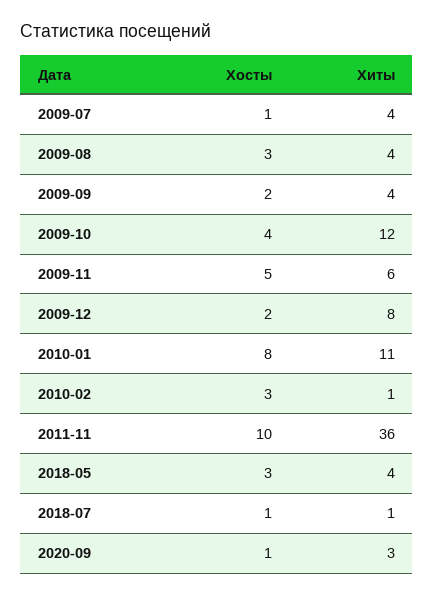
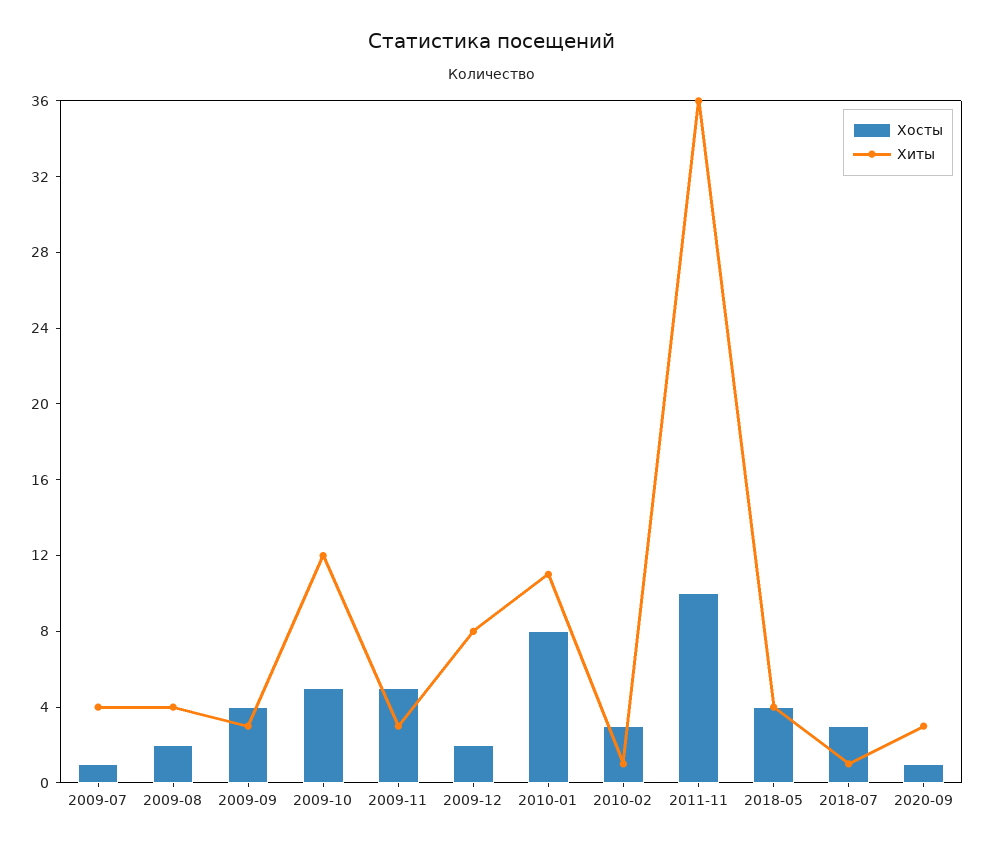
Хосты, 2009-08: 3 -> 2
Хосты, 2009-09: 2 -> 4
Хиты, 2009-09: 4 -> 3
Хосты, 2009-10: 4 -> 5
Хиты, 2009-11: 6 -> 3
Хосты, 2018-05: 3 -> 4
Хосты, 2018-07: 1 -> 3

